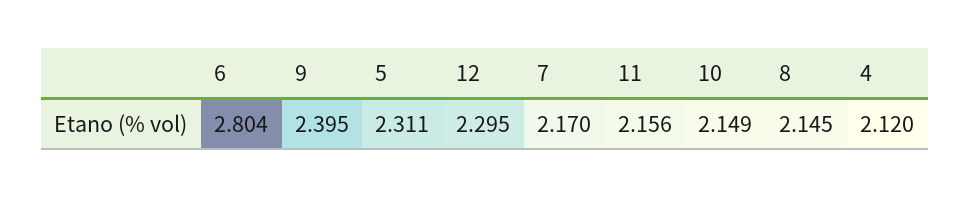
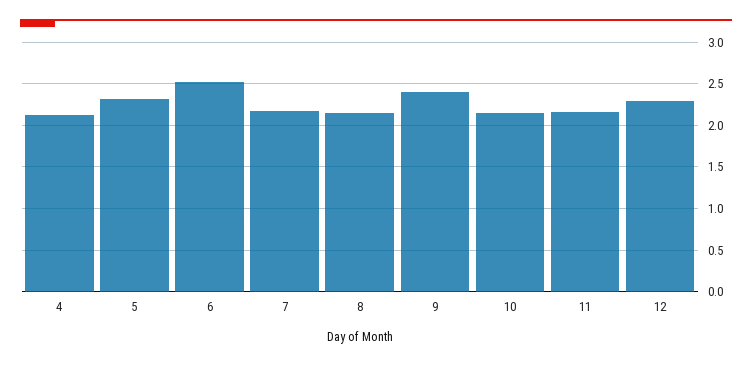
6: 2.804 -> 2.5

